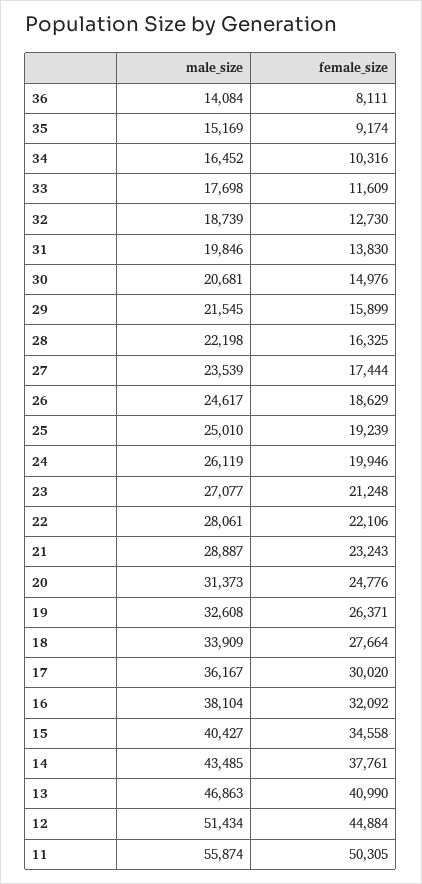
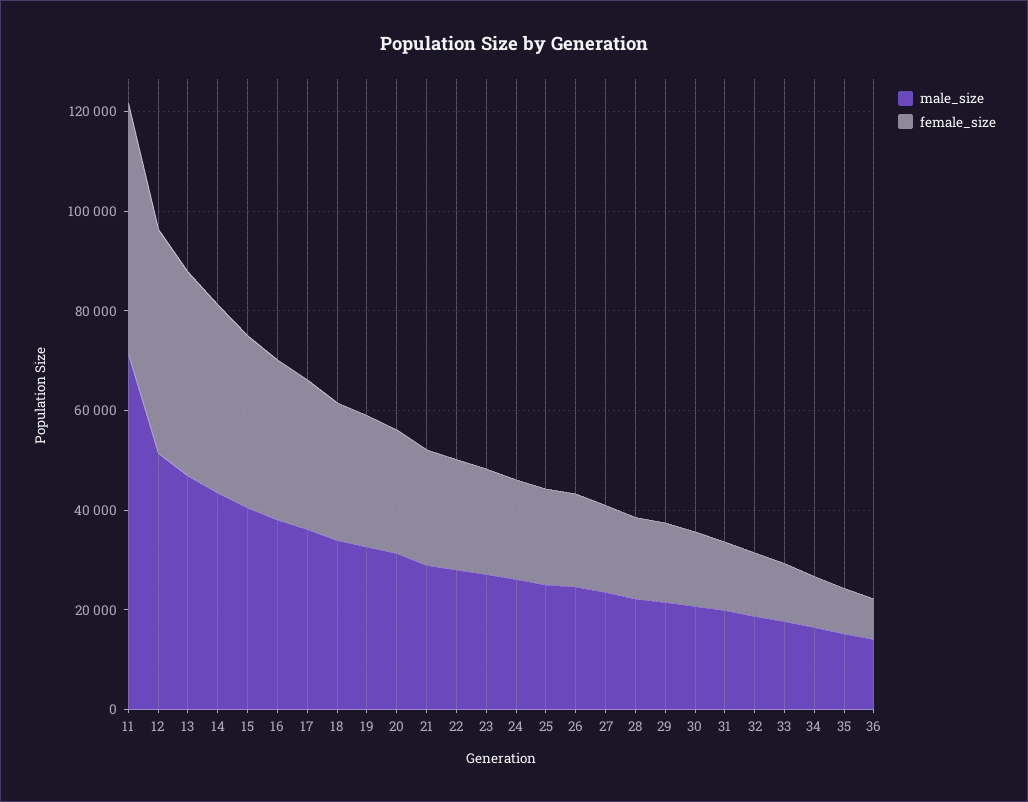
male_size, 11: 55874 -> 70000

